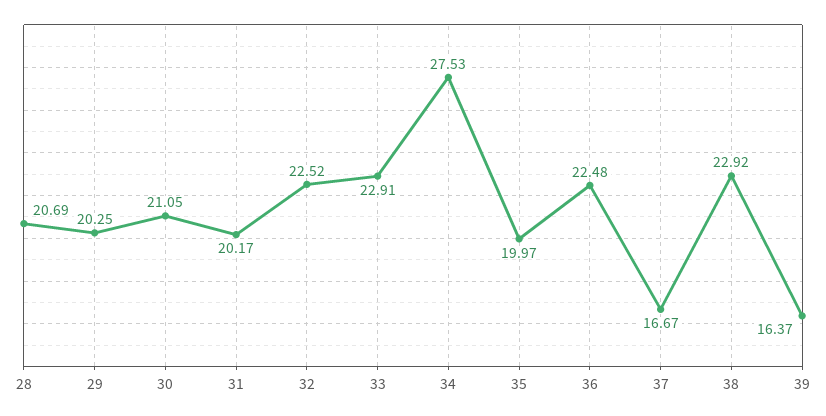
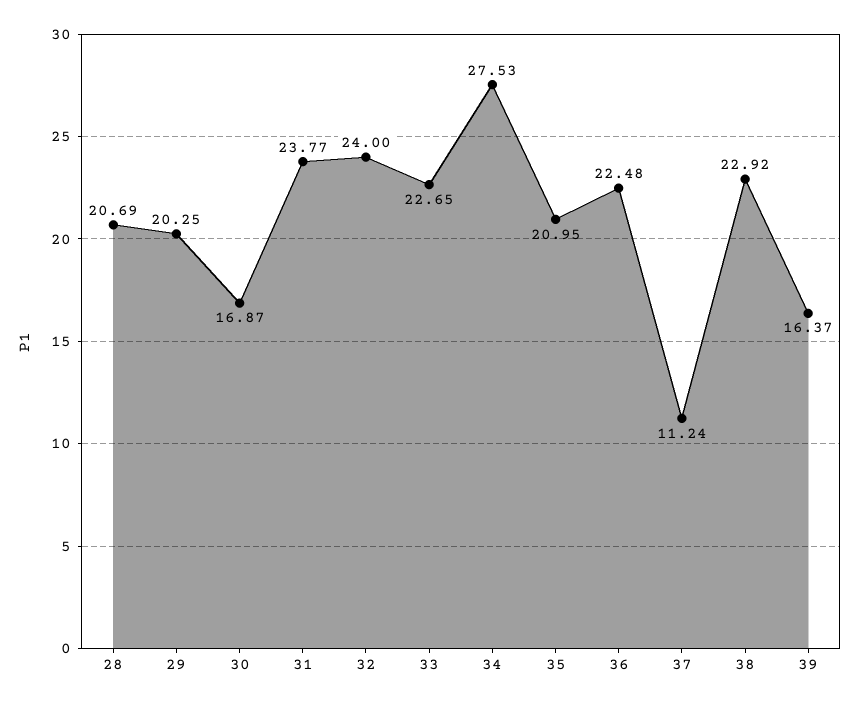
30: 21.05 -> 16.87
31: 20.17 -> 23.77
32: 22.52 -> 24
33: 22.91 -> 22.65
35: 19.97 -> 20.95
37: 16.67 -> 11.24

